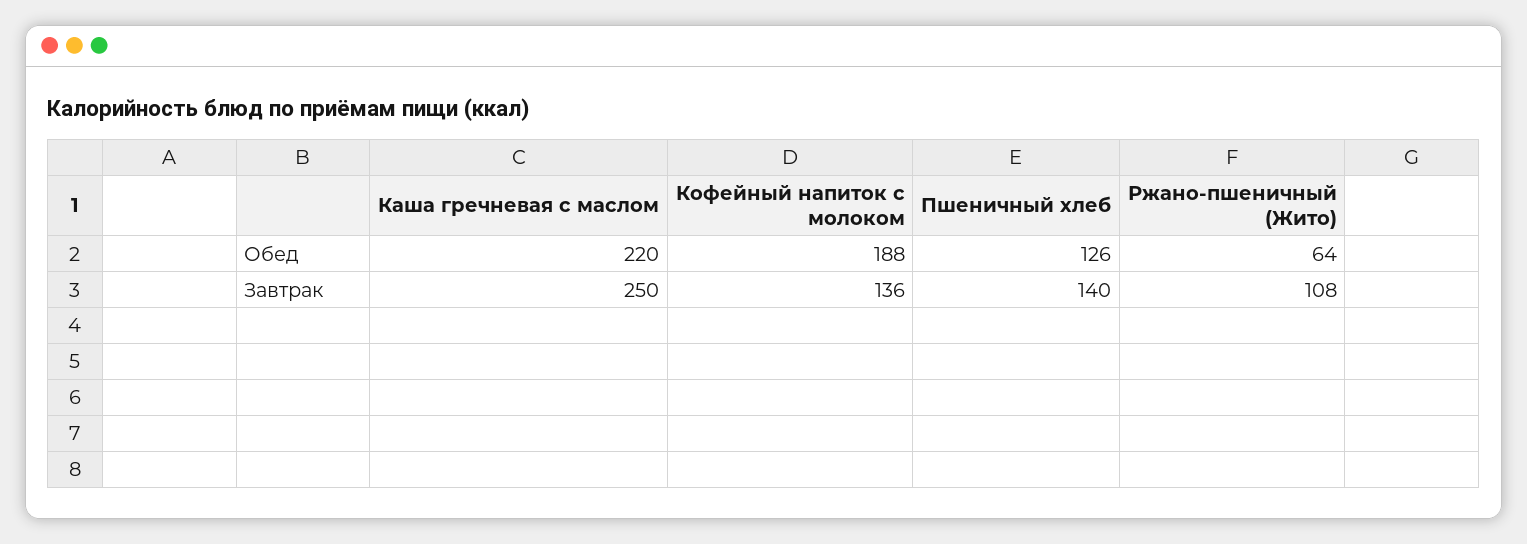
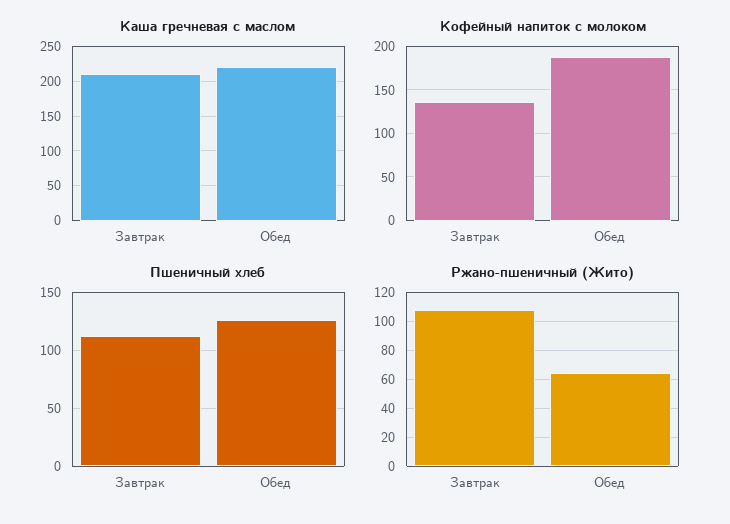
Каша гречневая с маслом, Завтрак: 250 -> 210
Пшеничный хлеб, Завтрак: 140 -> 110

